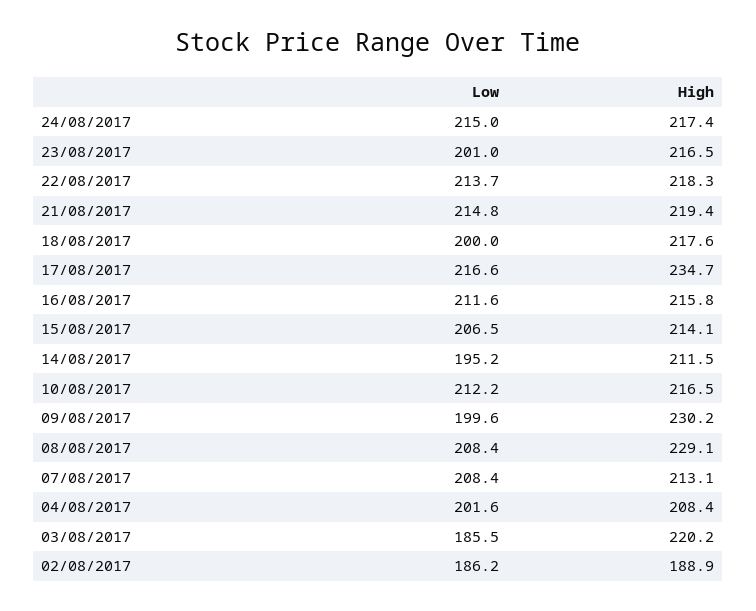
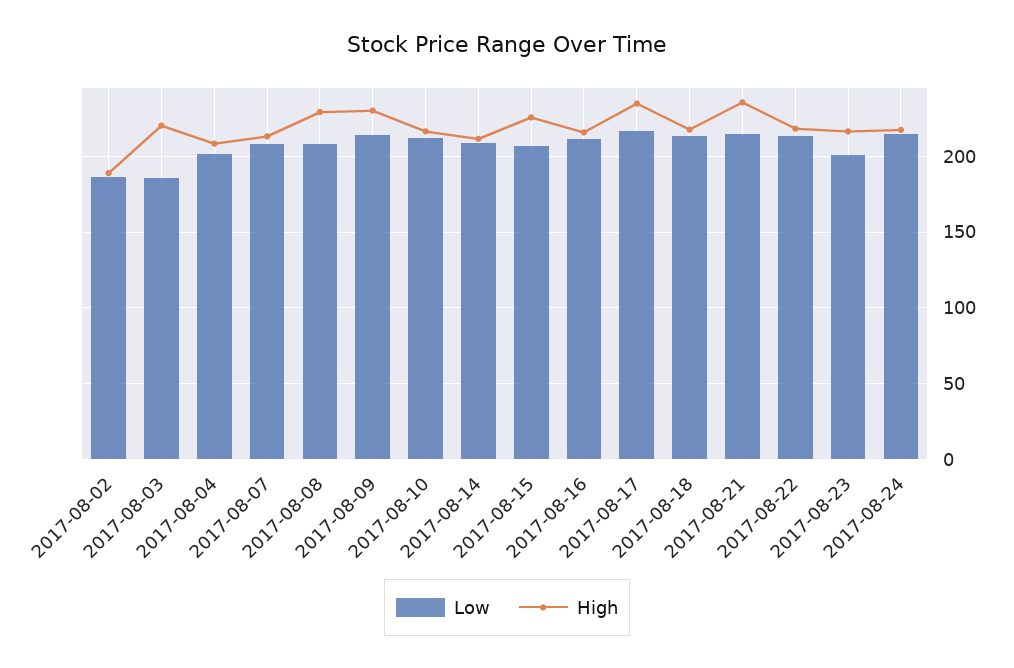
High, 21/08/2017: 219.4 -> 235
Low, 18/08/2017: 200 -> 215
High, 15/08/2017: 214.1 -> 225
Low, 14/08/2017: 195.2 -> 210
Low, 09/08/2017: 199.6 -> 215

